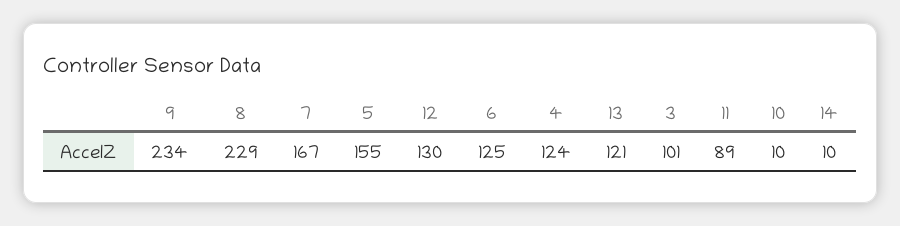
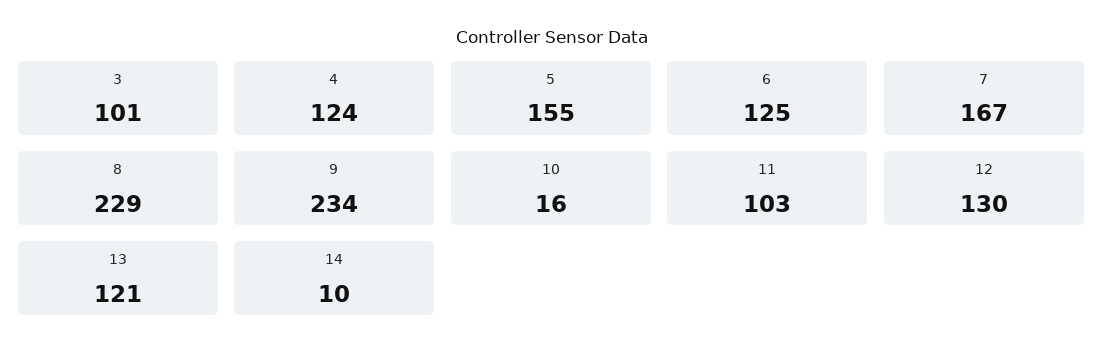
11: 89 -> 103
10: 10 -> 16

